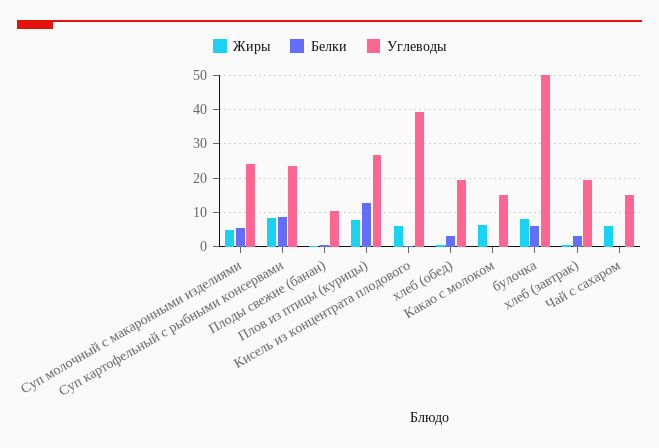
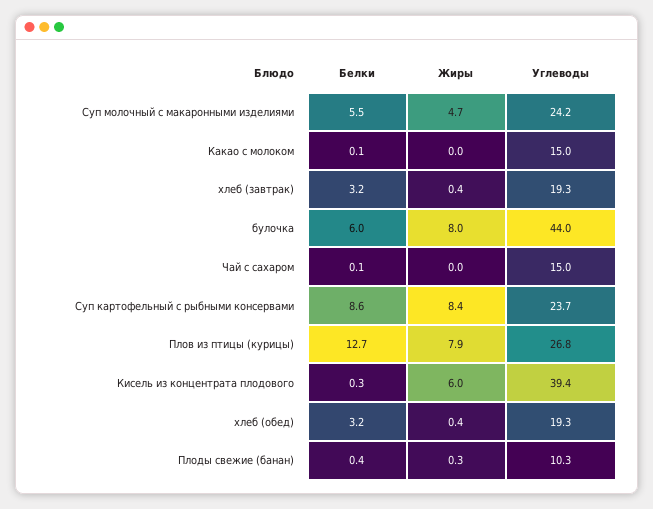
Жиры, Какао с молоком: 6 -> 0
Углеводы, булочка: 50 -> 44
Жиры, Чай с сахаром: 6 -> 0

